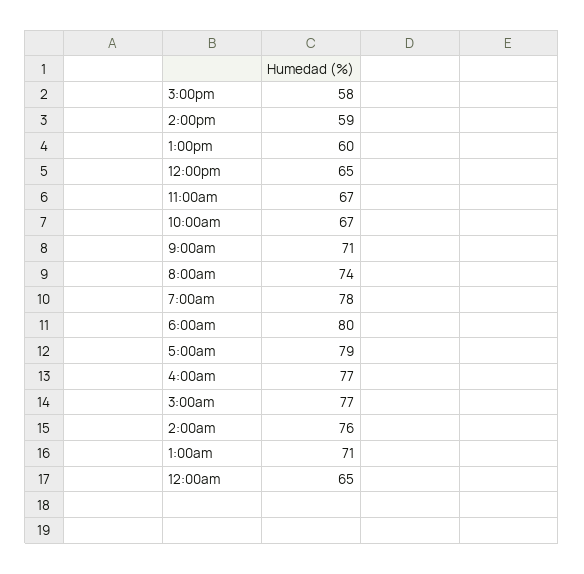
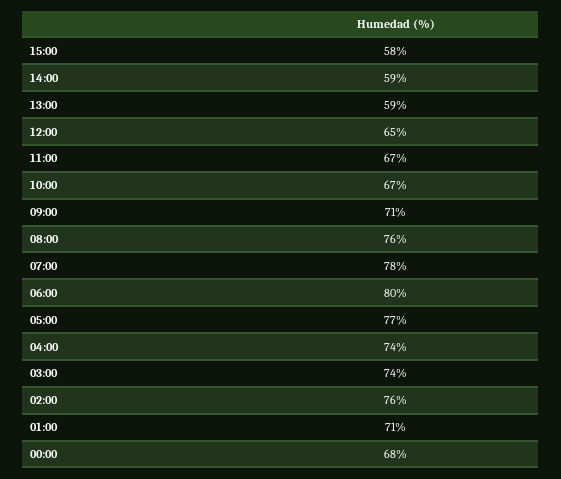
1:00pm: 60 -> 59
8:00am: 74 -> 76
5:00am: 79 -> 77
4:00am: 77 -> 74
3:00am: 77 -> 74
12:00am: 65 -> 68

